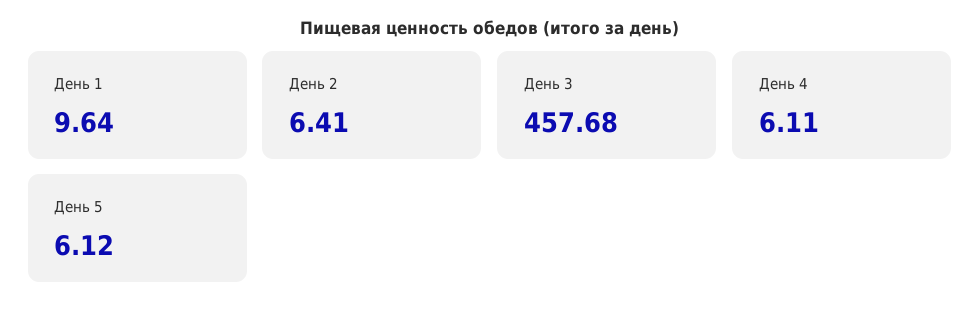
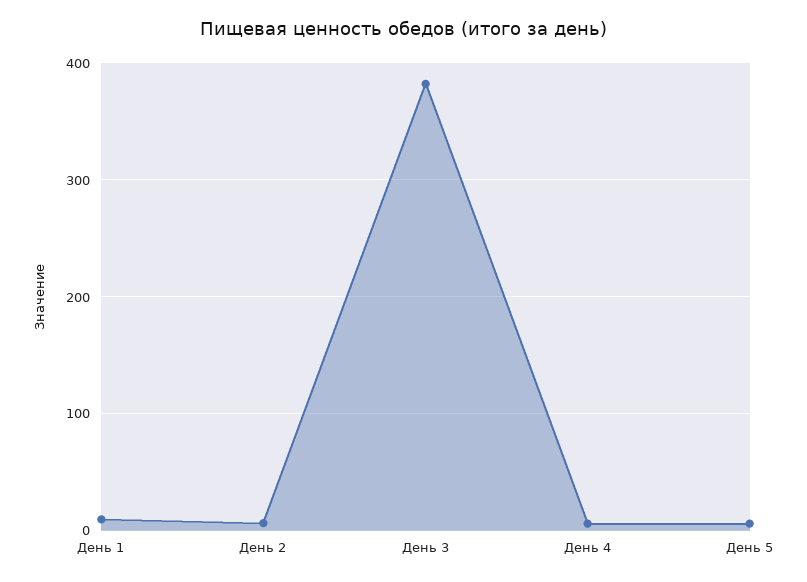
День 3: 457.68 -> 380

